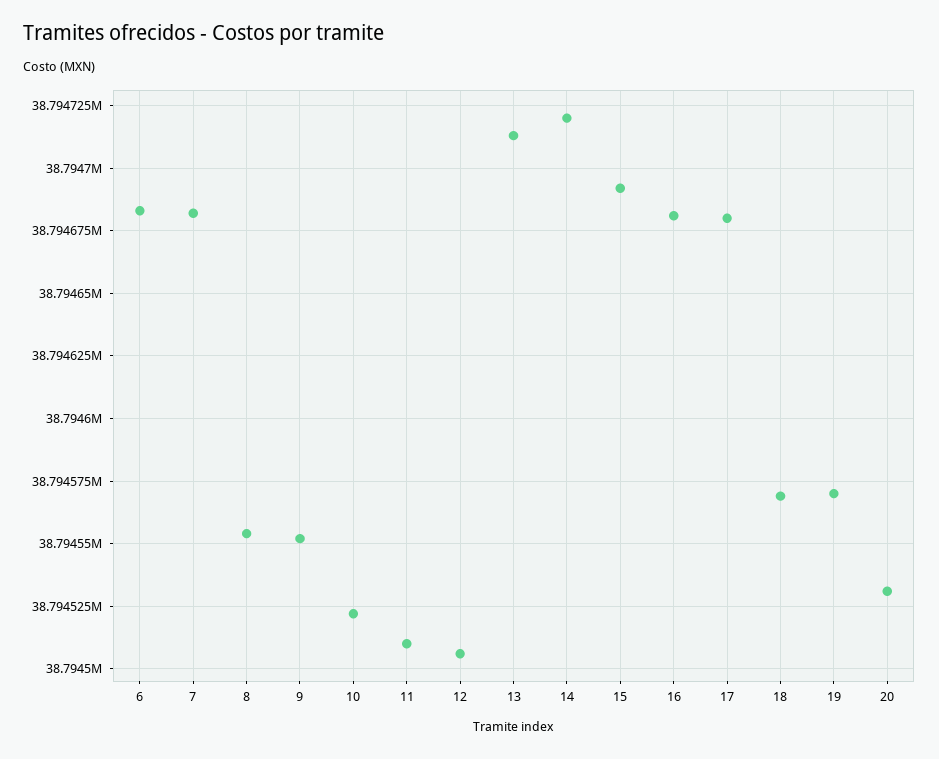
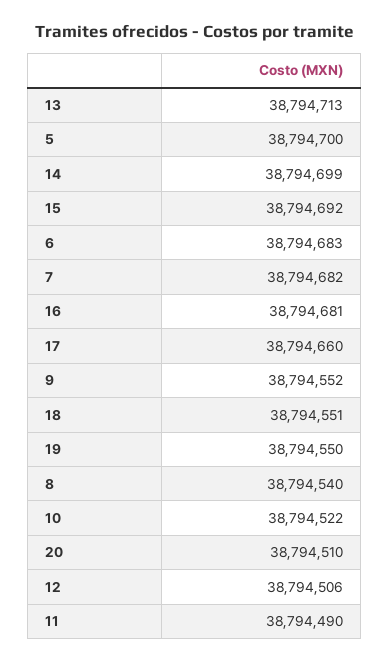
8: 38794555 -> 38794540
11: 38794510 -> 38794490
14: 38794720 -> 38794699
17: 38794680 -> 38794660
18: 38794570 -> 38794551
19: 38794570 -> 38794550
20: 38794530 -> 38794510
5: none -> 38794700

